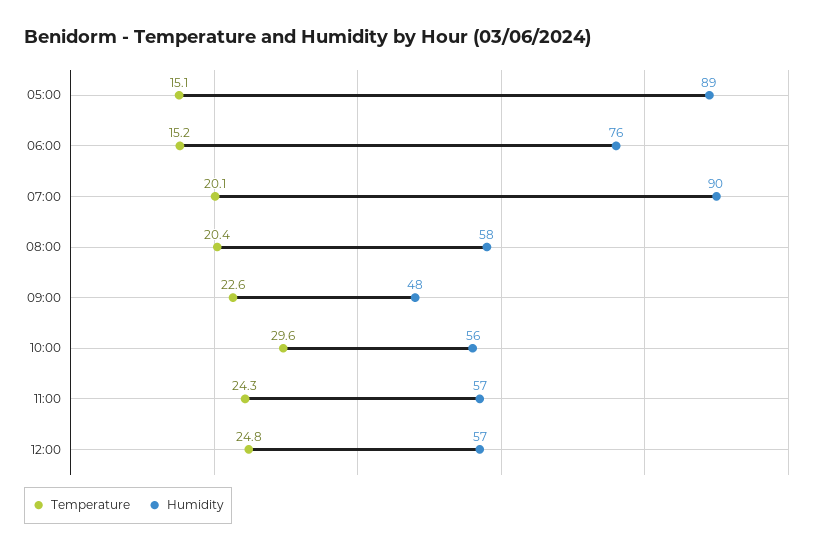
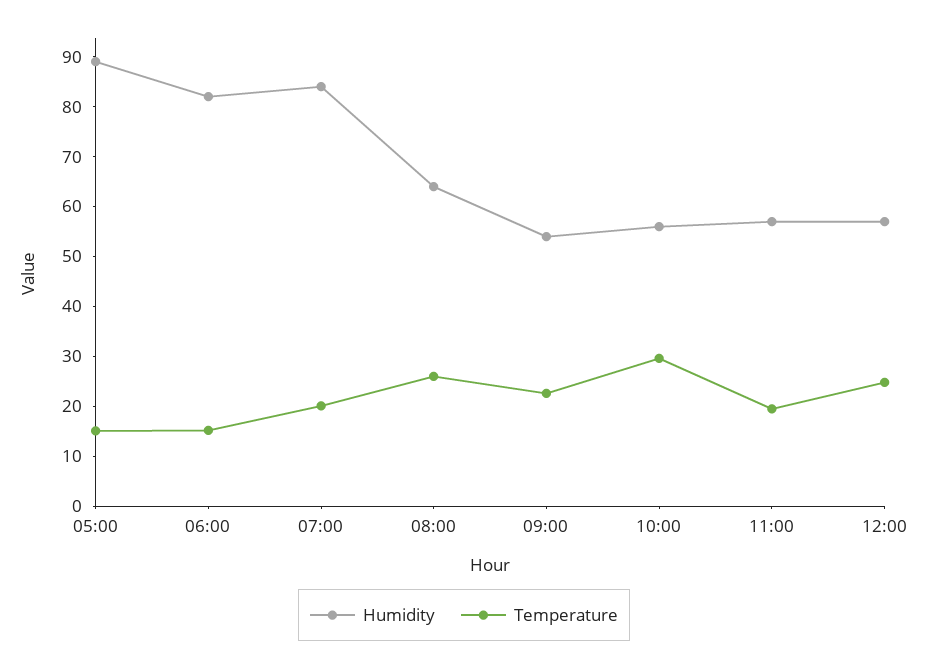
Humidity, 06:00: 76 -> 82
Humidity, 07:00: 90 -> 84
Temperature, 08:00: 20.4 -> 26
Humidity, 08:00: 58 -> 64
Humidity, 09:00: 48 -> 54
Temperature, 11:00: 24.3 -> 20

